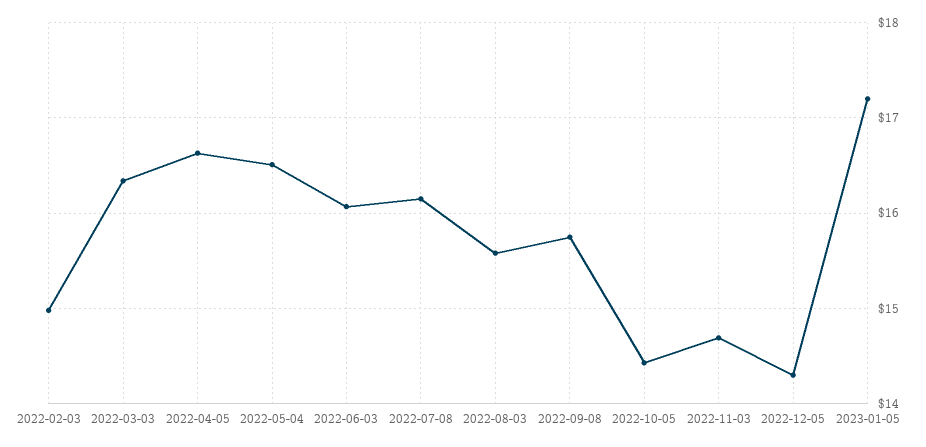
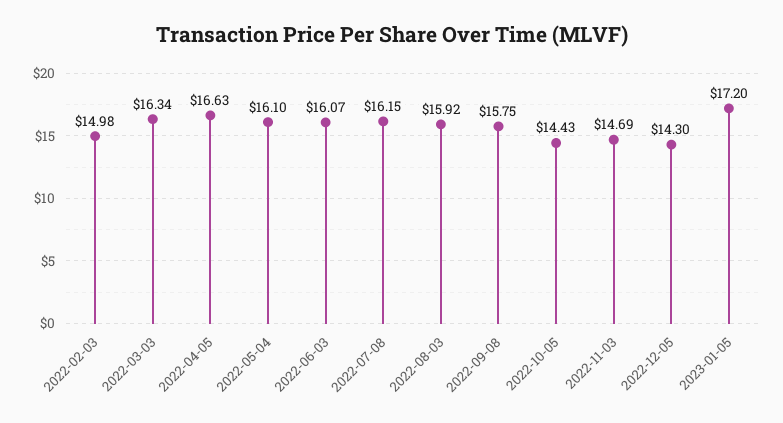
2022-05-04: 16.5 -> 16.1
2022-08-03: 15.6 -> 15.92

